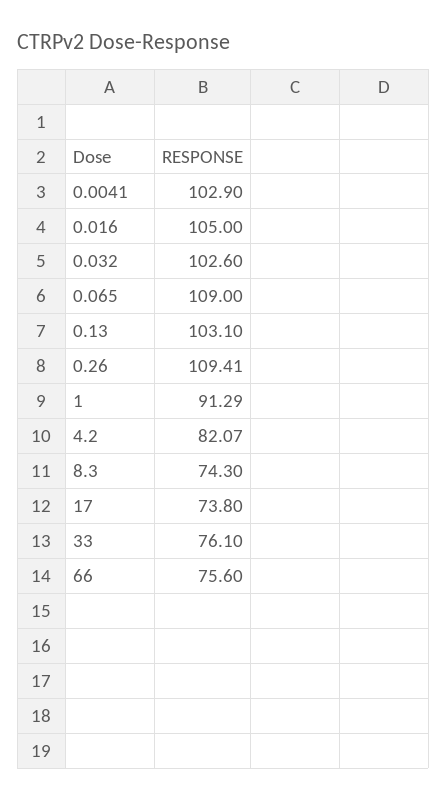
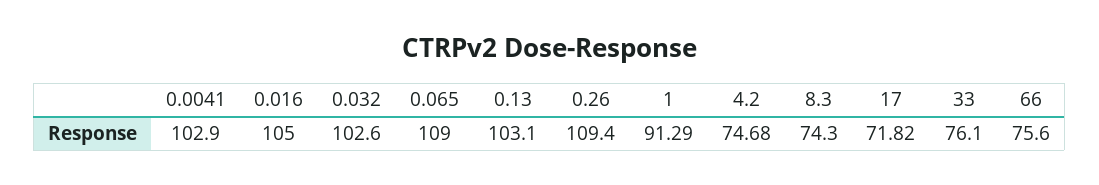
0.26: 109.41 -> 109.4
4.2: 82.07 -> 74.68
17: 73.8 -> 71.82

